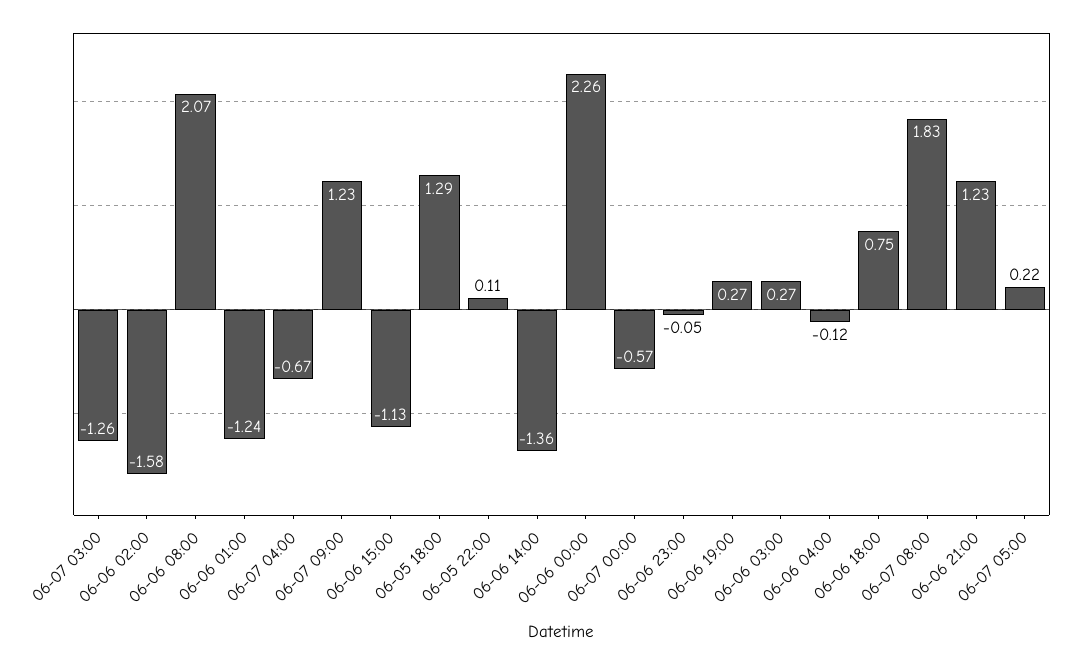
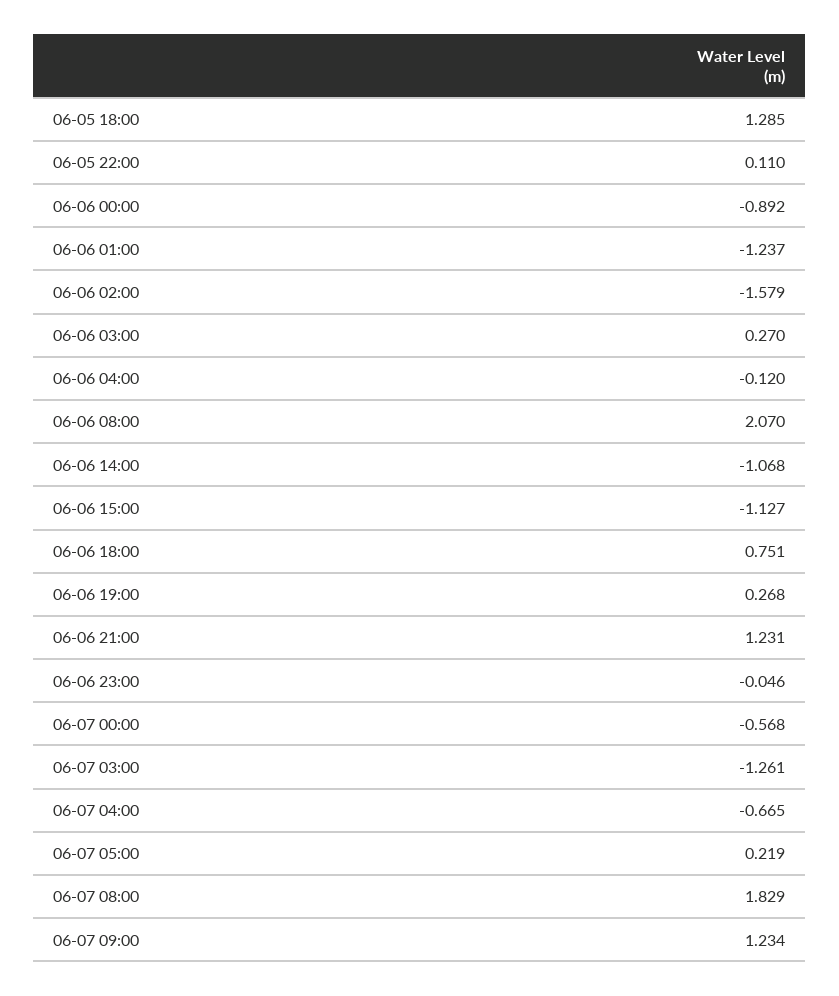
06-06 14:00: -1.36 -> -1.068
06-06 00:00: 2.26 -> -0.892

